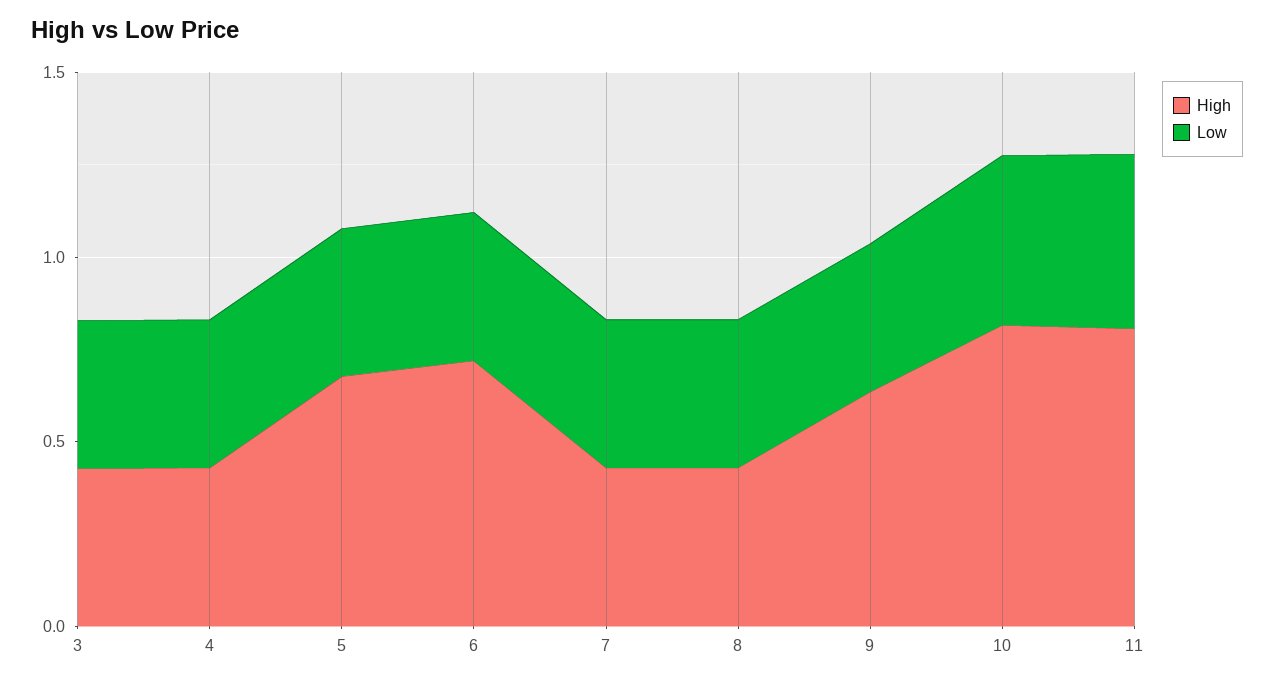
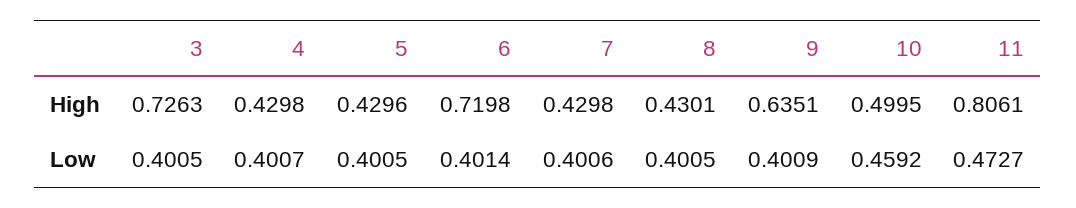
High, 3: 0.4 -> 0.7263
High, 5: 0.7 -> 0.4296
High, 10: 0.8 -> 0.4995

